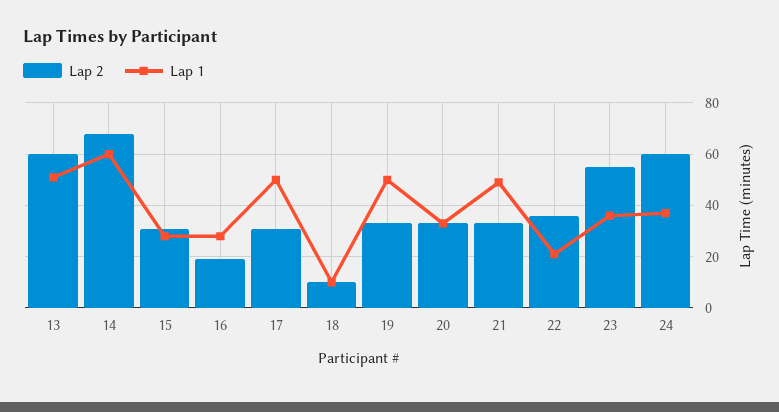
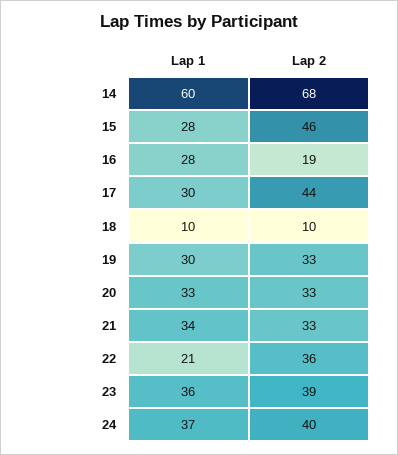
Lap 2, 13: 60 -> none
Lap 1, 13: 50 -> none
Lap 2, 15: 30 -> 46
Lap 2, 17: 30 -> 44
Lap 1, 17: 50 -> 30
Lap 1, 19: 50 -> 30
Lap 1, 21: 50 -> 34
Lap 2, 23: 55 -> 39
Lap 2, 24: 60 -> 40

